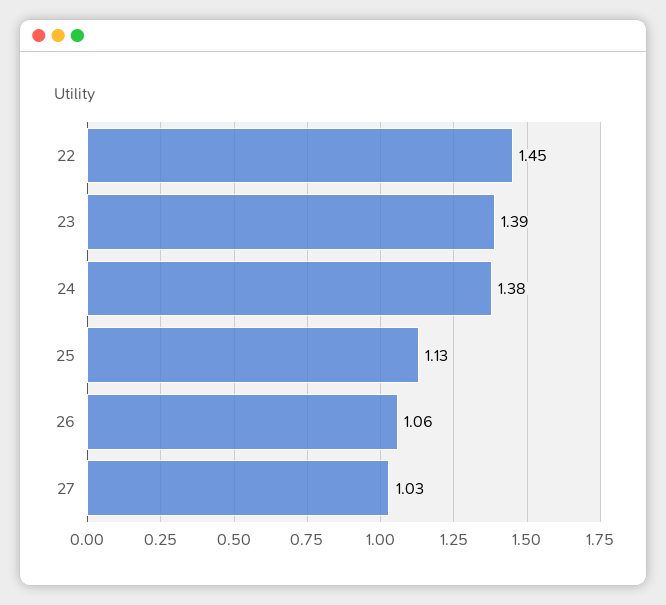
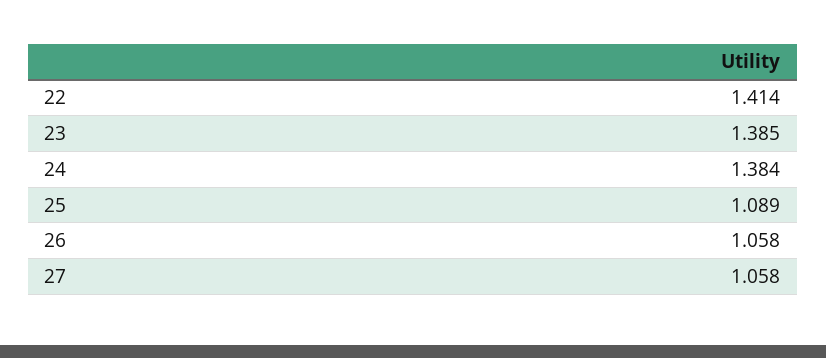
22: 1.45 -> 1.414
25: 1.13 -> 1.089
27: 1.03 -> 1.058

